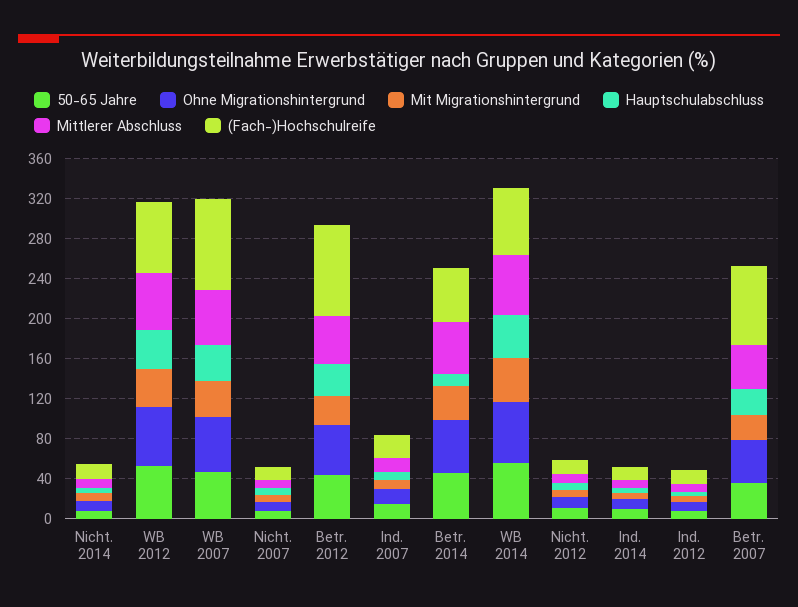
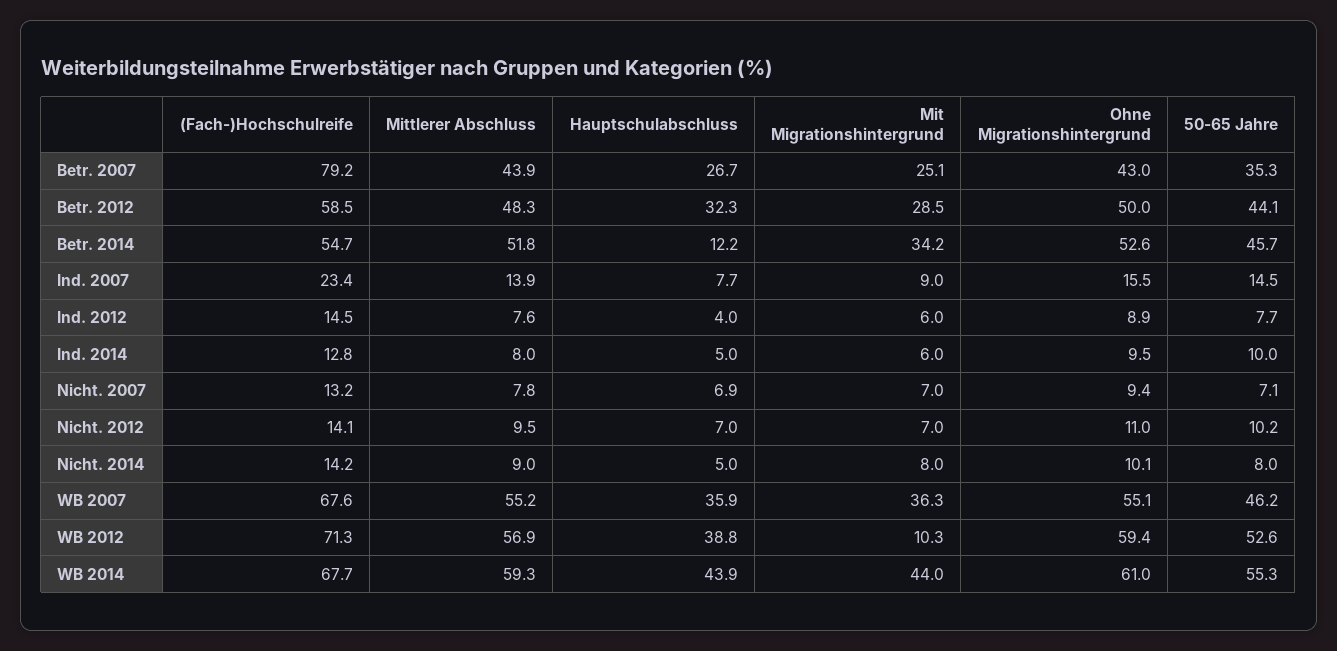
Mit Migrationshintergrund, WB 2012: 40 -> 10.3
(Fach-)Hochschulreife, WB 2007: 90 -> 67.6
(Fach-)Hochschulreife, Betr. 2012: 90 -> 58.5

